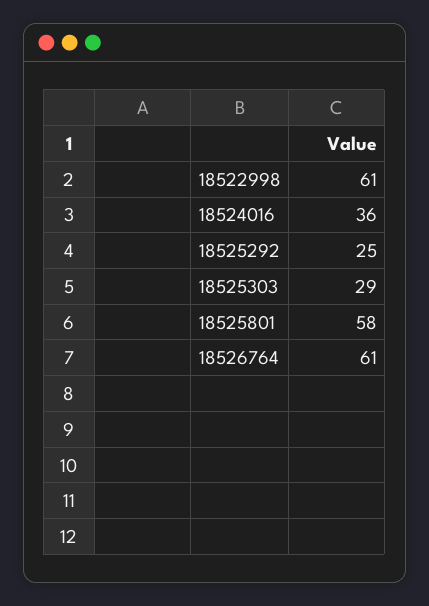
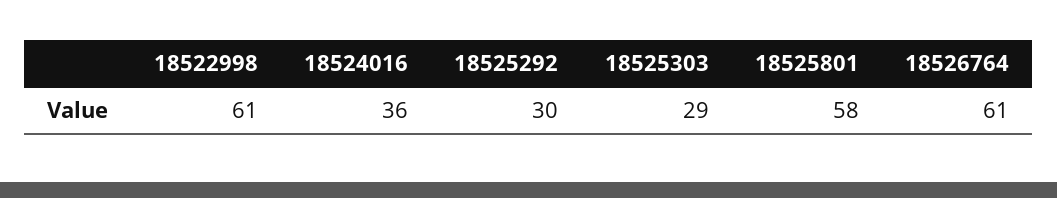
18525292: 25 -> 30

